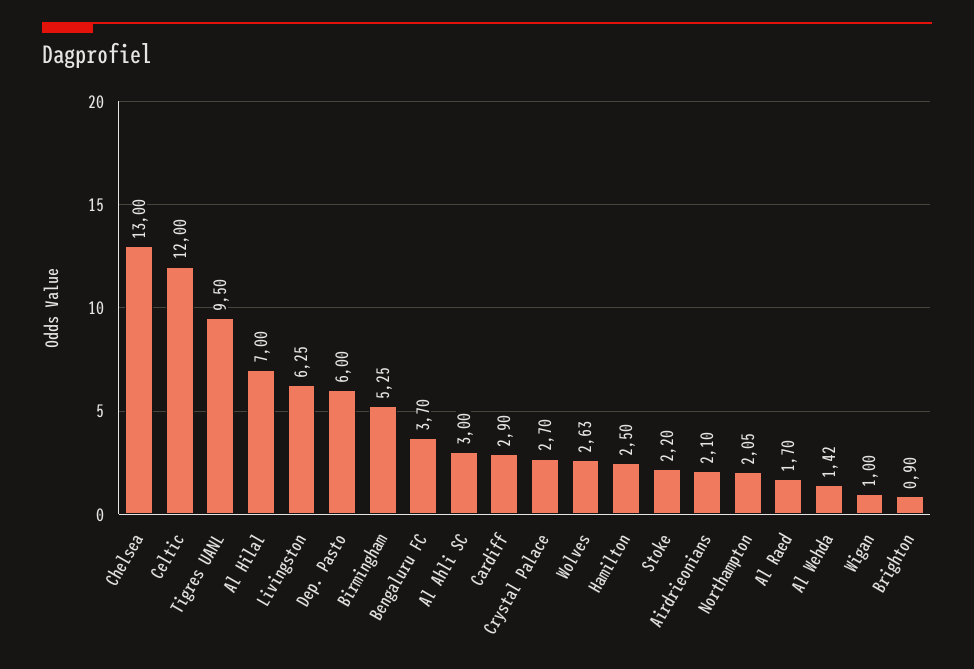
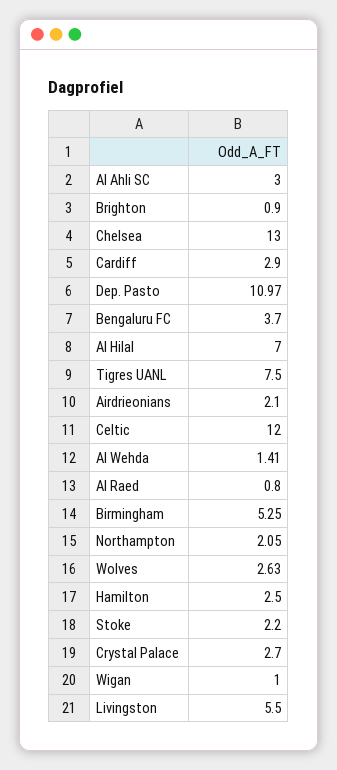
Tigres UANL: 9.5 -> 7.5
Livingston: 6.25 -> 5.5
Dep. Pasto: 6 -> 10.97
Al Raed: 1.7 -> 0.8
Al Wehda: 1.42 -> 1.41

